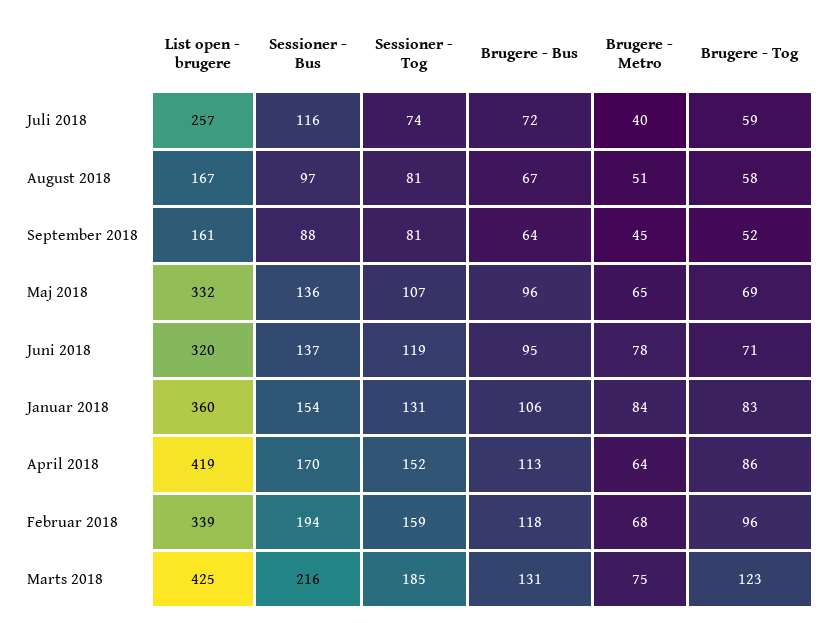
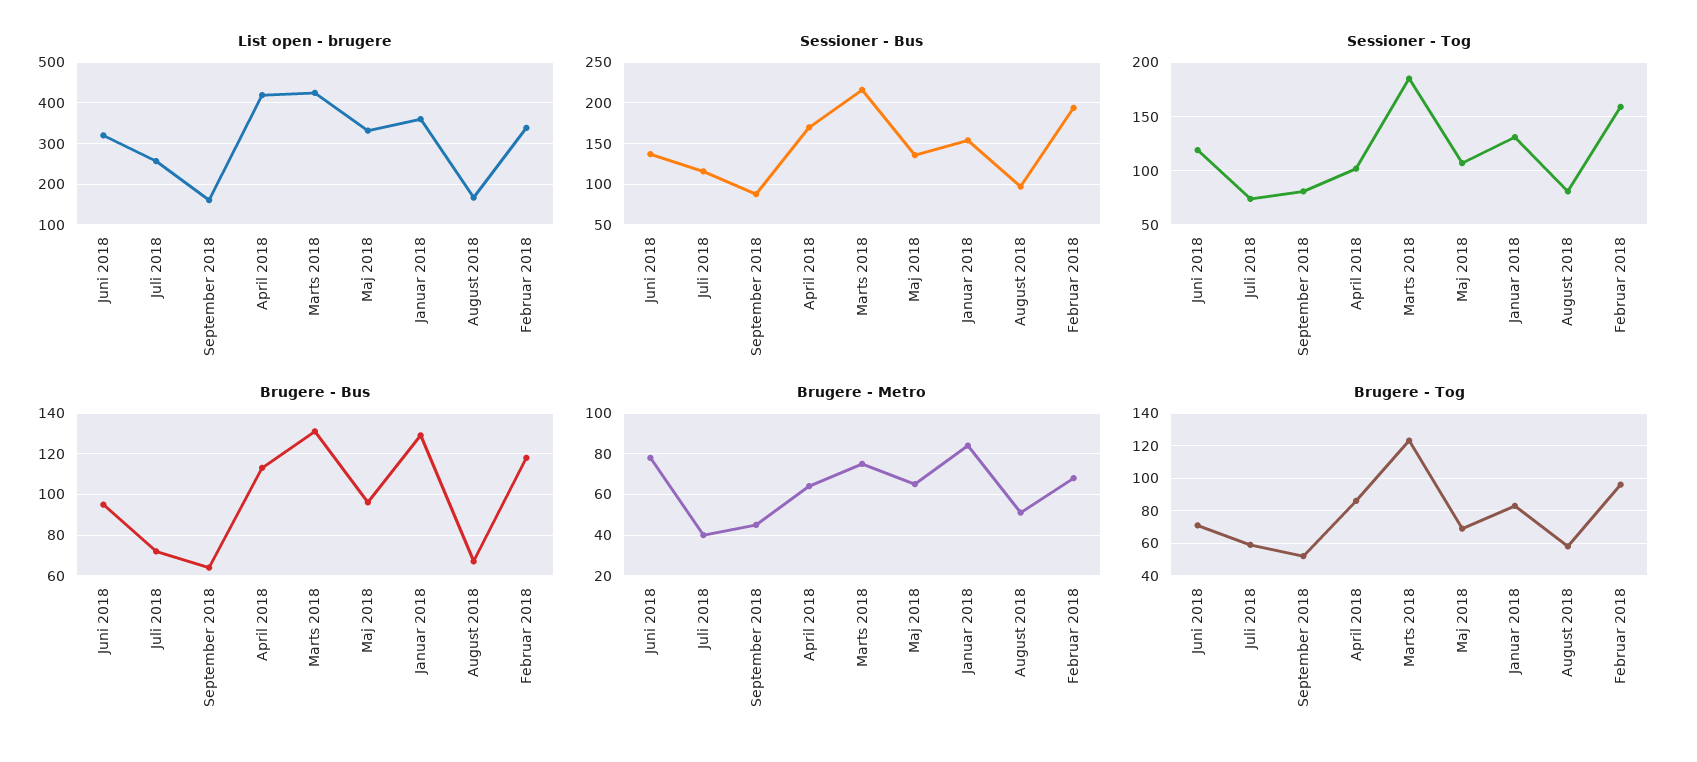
Brugere - Bus, Januar 2018: 106 -> 130
Sessioner - Tog, April 2018: 152 -> 100

